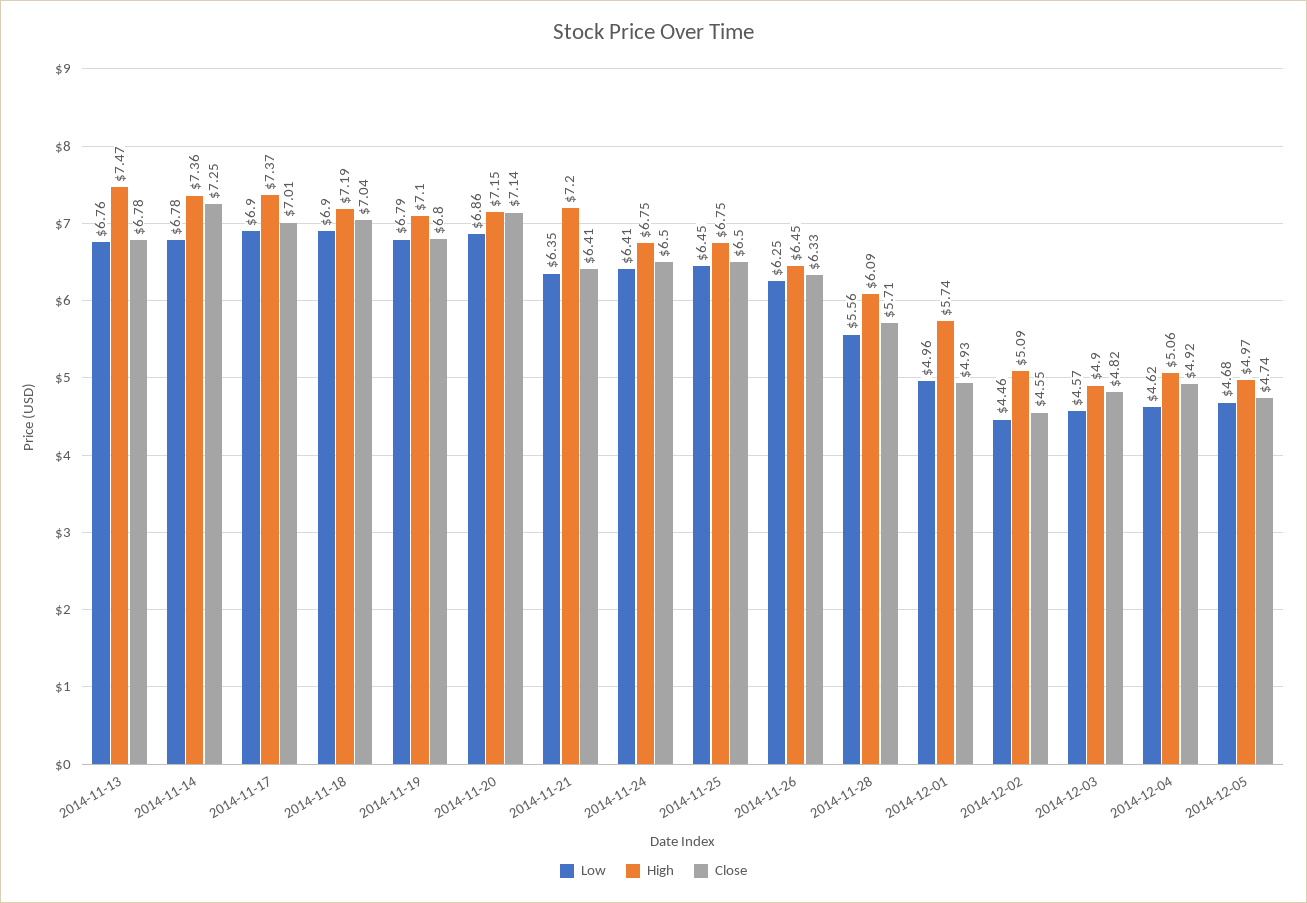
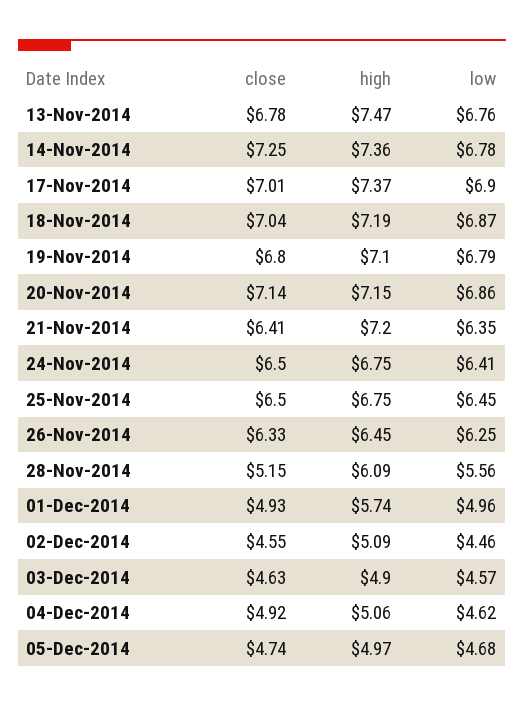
Low, 2014-11-18: 6.9 -> 6.87
Close, 2014-11-28: 5.71 -> 5.15
Close, 2014-12-03: 4.82 -> 4.63

